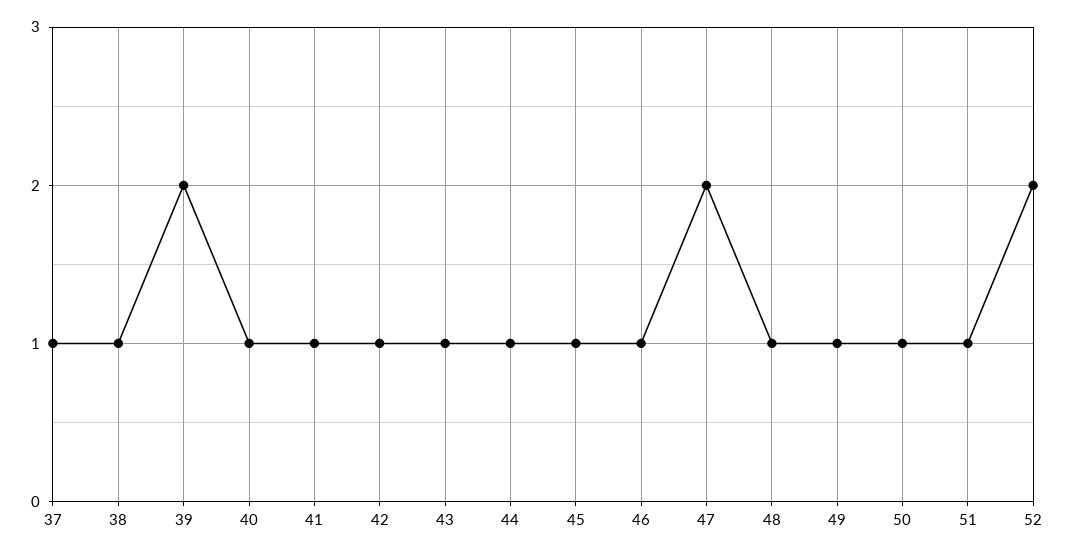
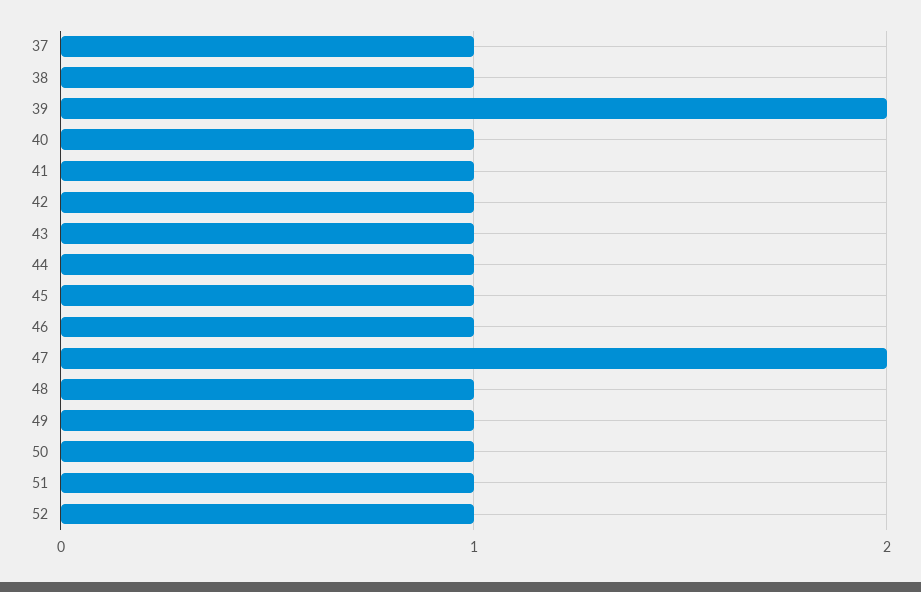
52: 2 -> 1

